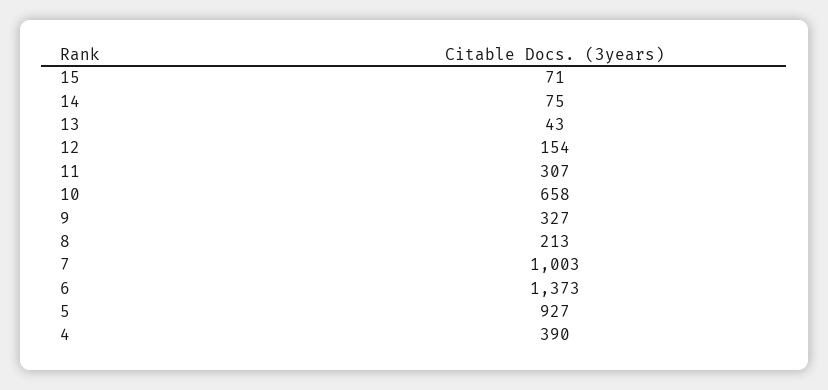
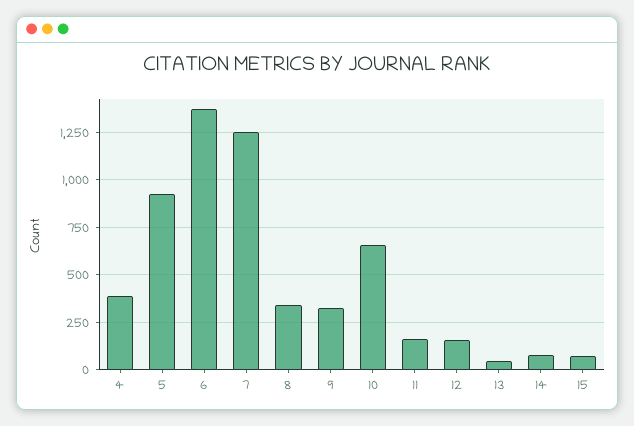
11: 307 -> 150
8: 213 -> 350
7: 1003 -> 1250

